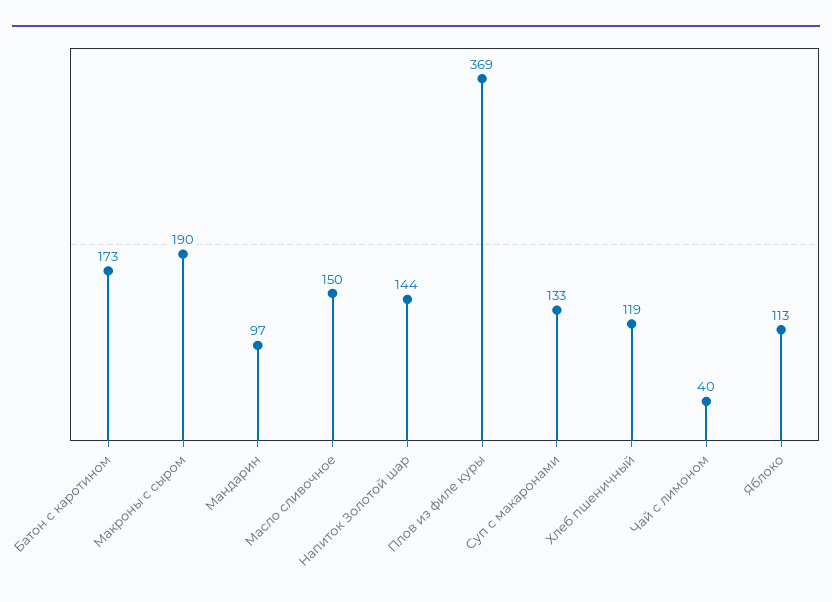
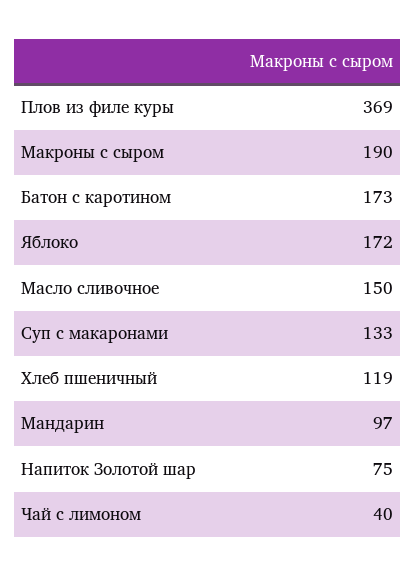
Напиток Золотой шар: 144 -> 75
Яблоко: 113 -> 172

